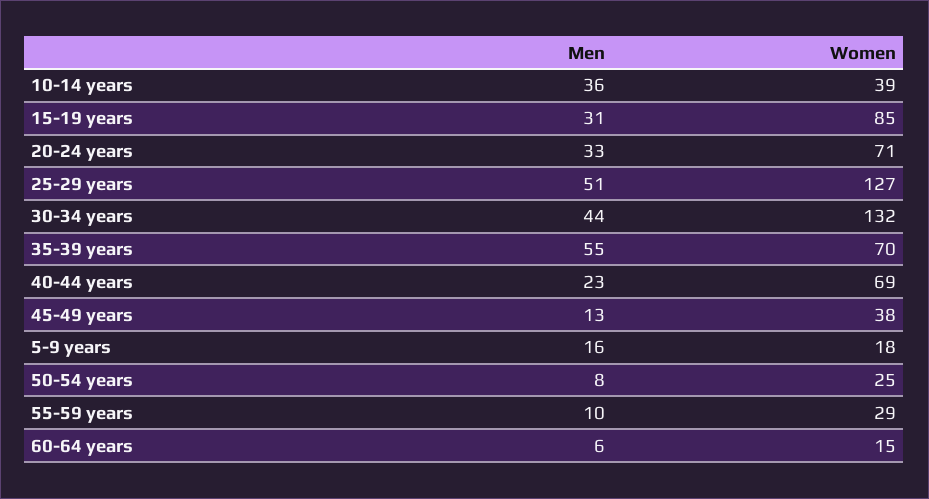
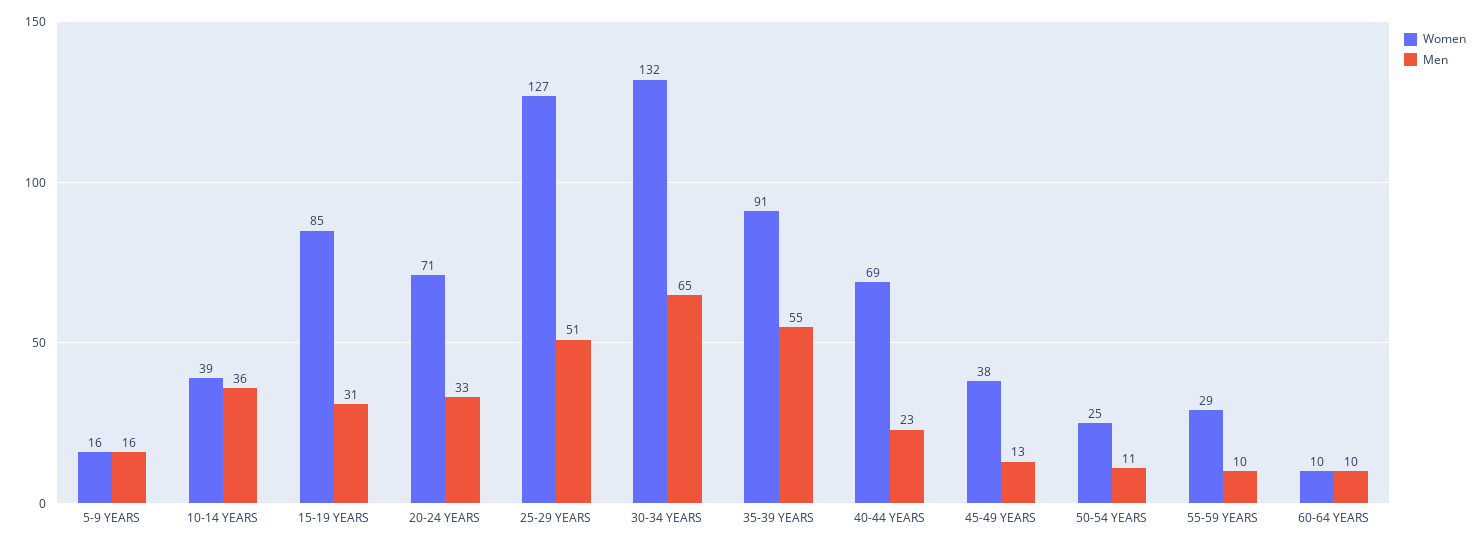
Men, 30-34 years: 44 -> 65
Women, 35-39 years: 70 -> 91
Women, 5-9 years: 18 -> 16
Men, 50-54 years: 8 -> 11
Men, 60-64 years: 6 -> 10
Women, 60-64 years: 15 -> 10

